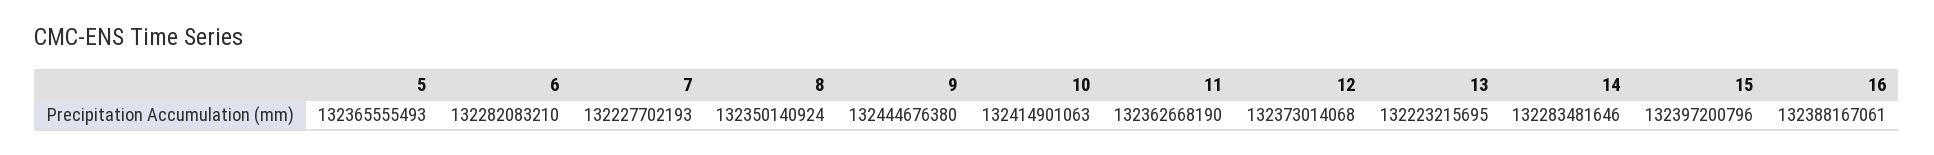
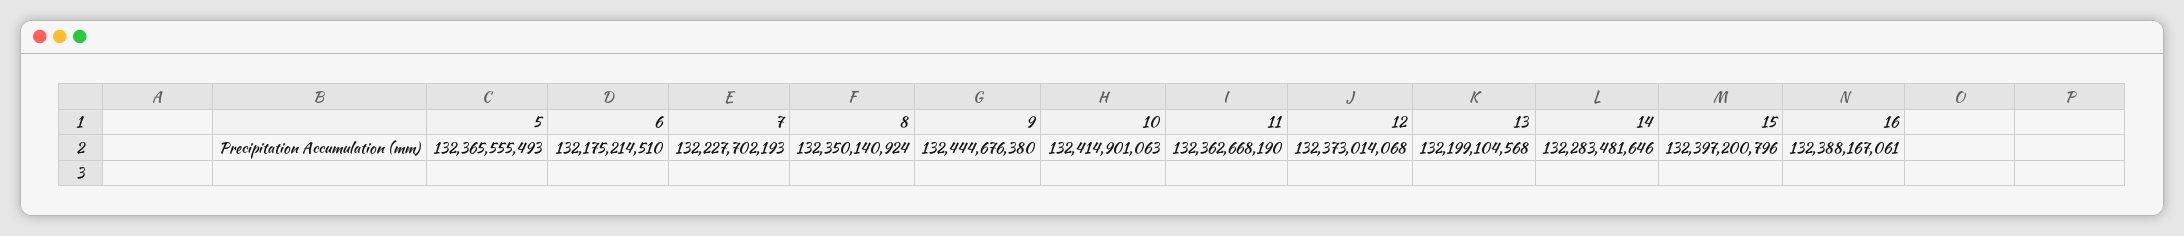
6: 132282083210 -> 132175214510
13: 132223215695 -> 132199104568

